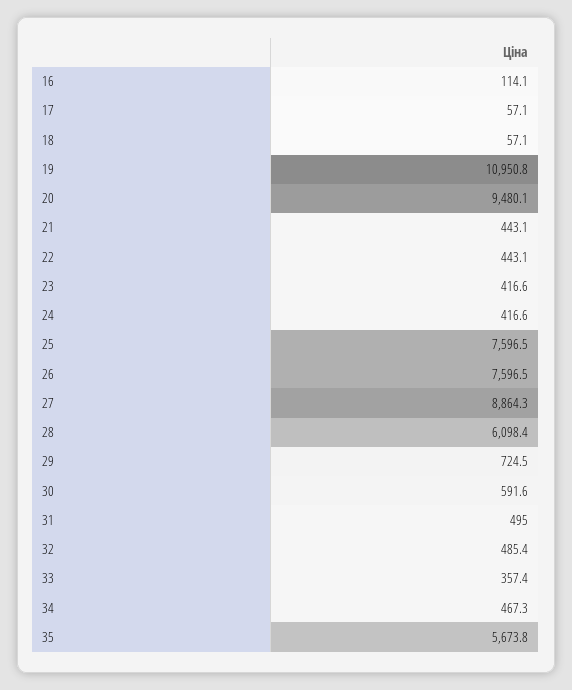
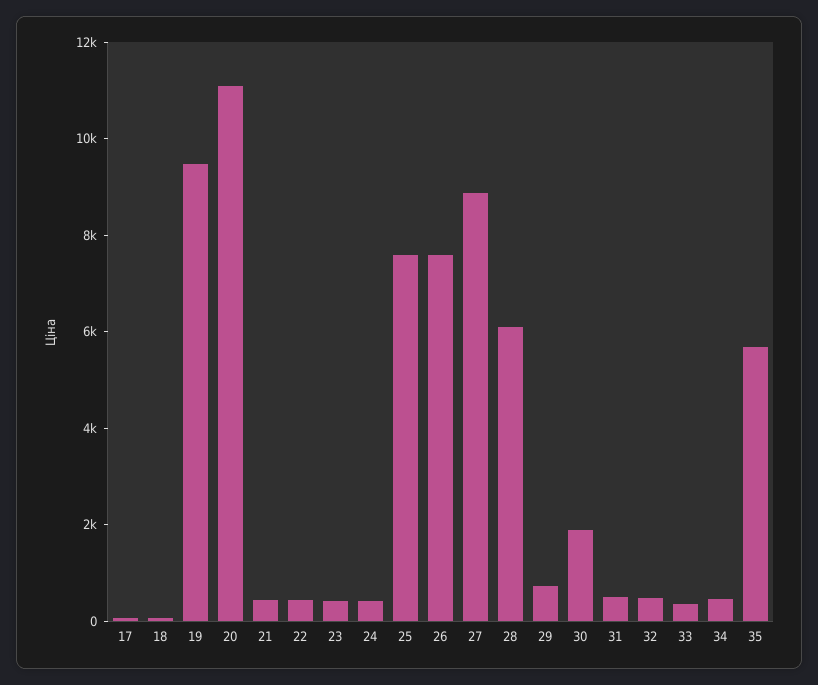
16: 114.1 -> none
19: 10950.8 -> 9500
20: 9480.1 -> 11000
30: 591.6 -> 2000

